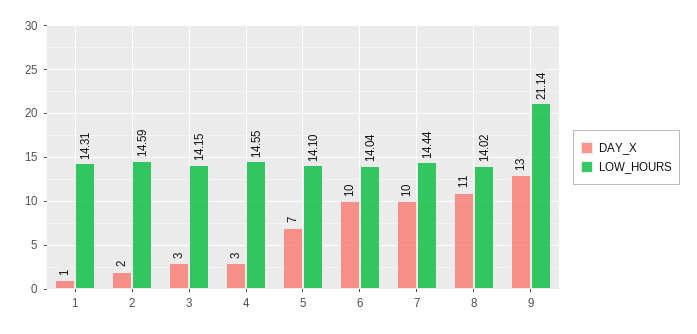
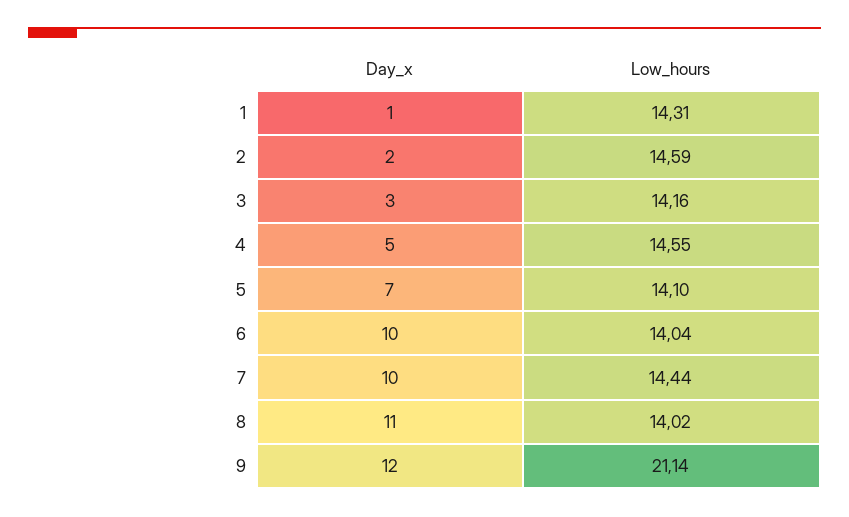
LOW_HOURS, 3: 14.15 -> 14.16
DAY_X, 4: 3 -> 5
DAY_X, 9: 13 -> 12

